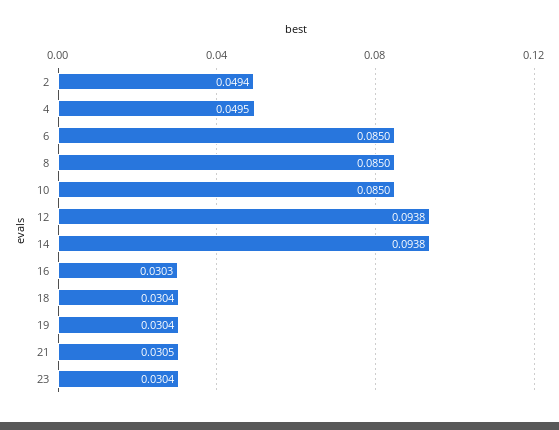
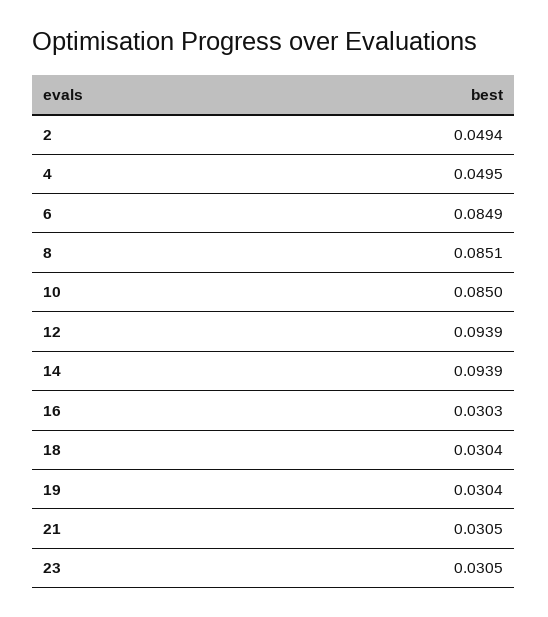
6: 0.085 -> 0.0849
8: 0.085 -> 0.0851
12: 0.0938 -> 0.0939
14: 0.0938 -> 0.0939
23: 0.0304 -> 0.0305

